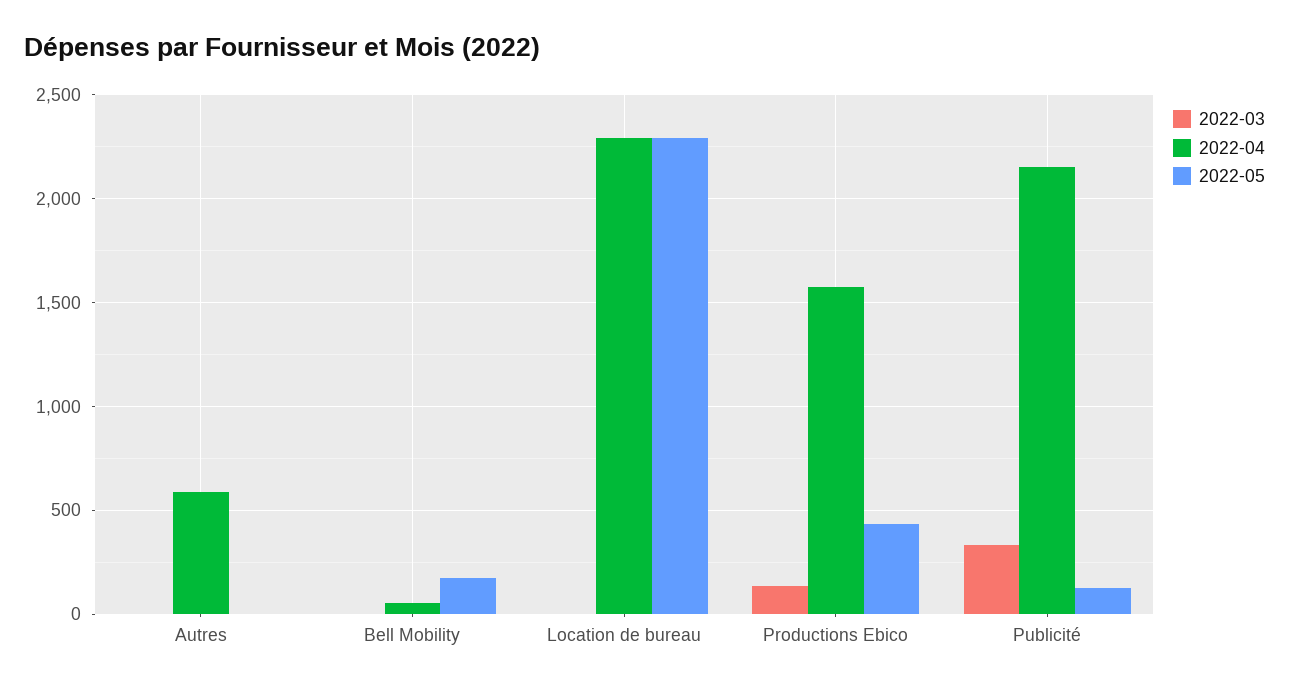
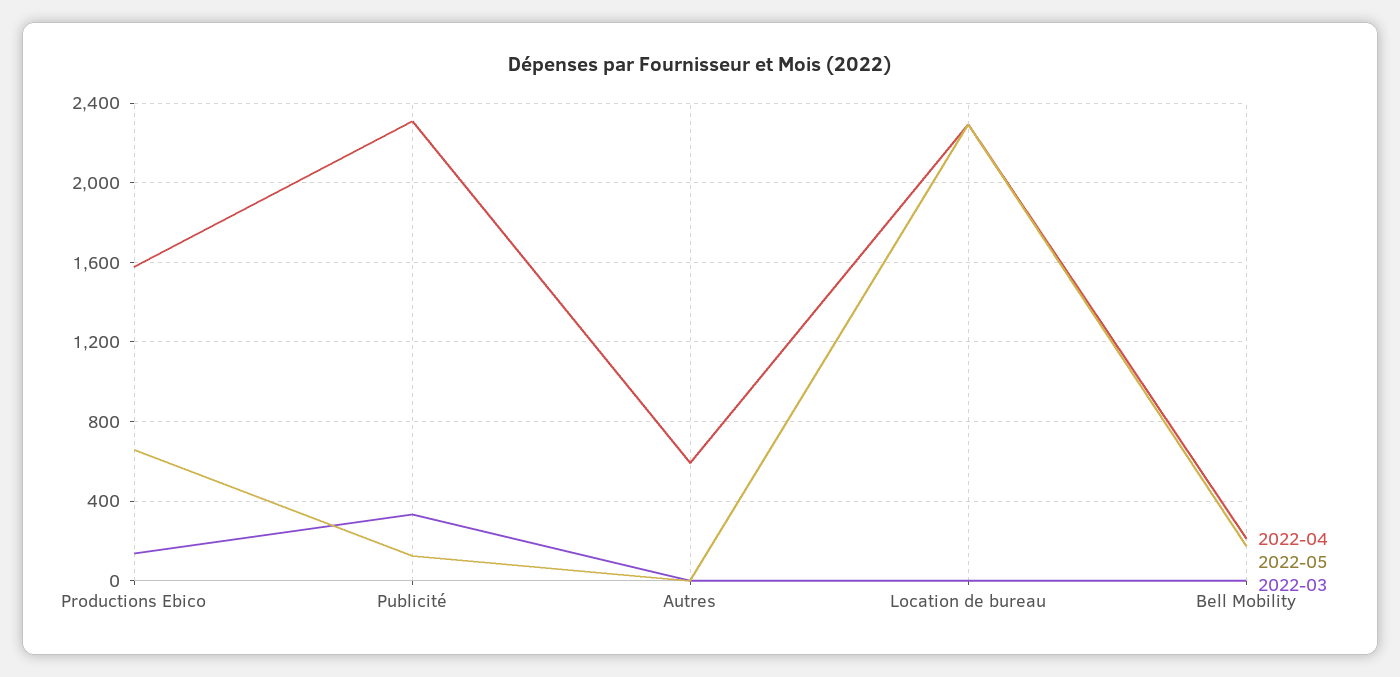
2022-04, Bell Mobility: 50 -> 200
2022-05, Productions Ebico: 450 -> 650
2022-04, Publicité: 2150 -> 2300

